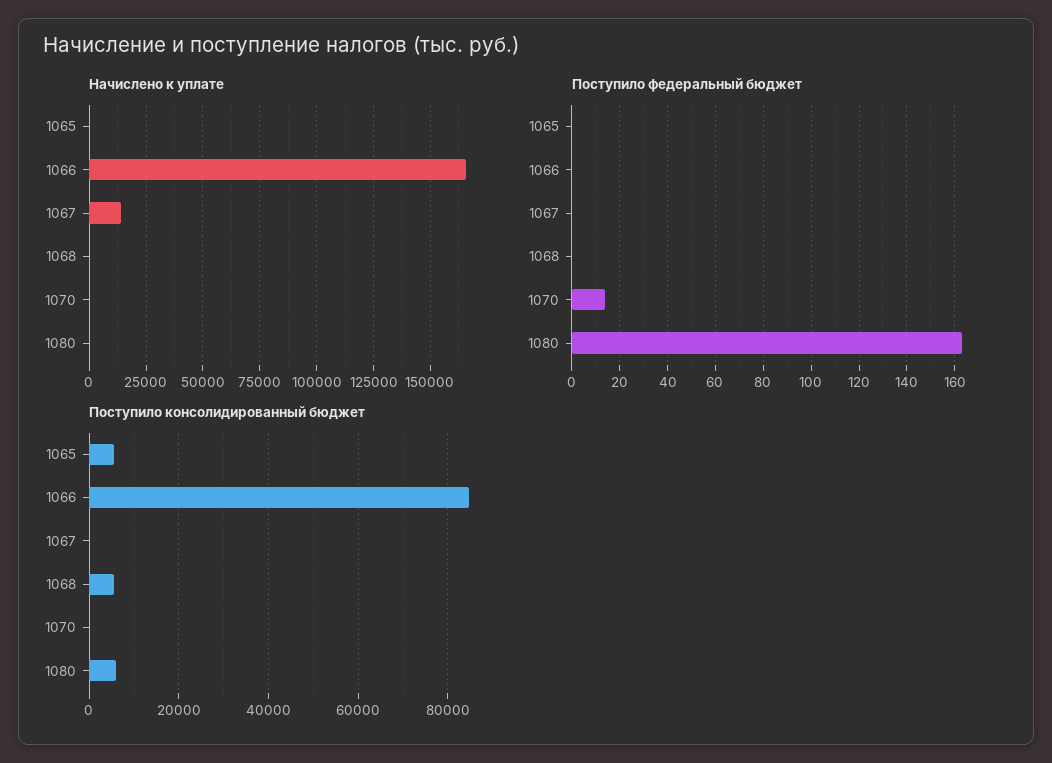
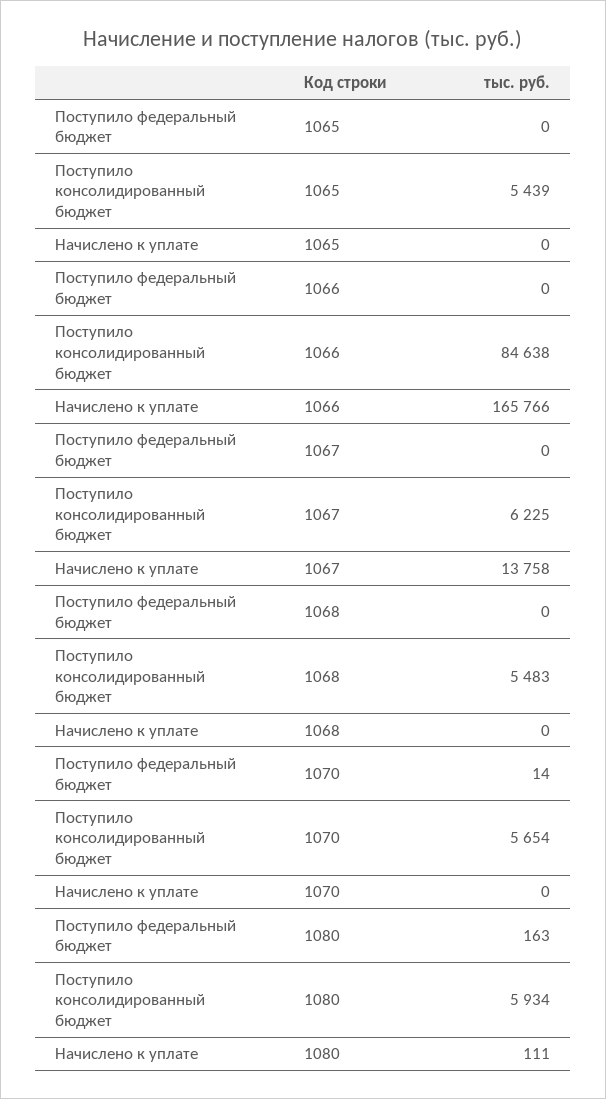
Поступило консолидированный бюджет, 1067: 0 -> 6225
Поступило консолидированный бюджет, 1070: 0 -> 5654

